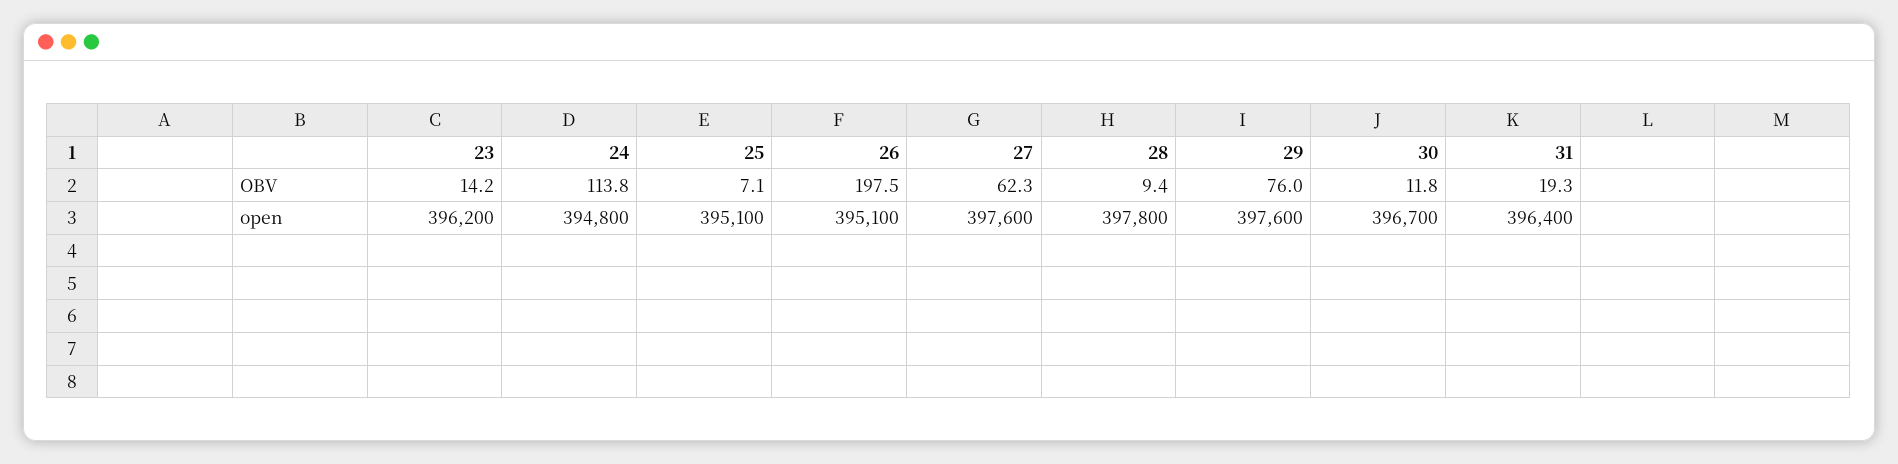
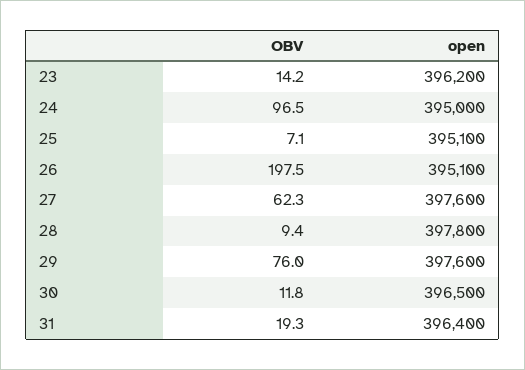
24, OBV: 113.8 -> 96.5
24, open: 394800 -> 395000
30, open: 396700 -> 396500

